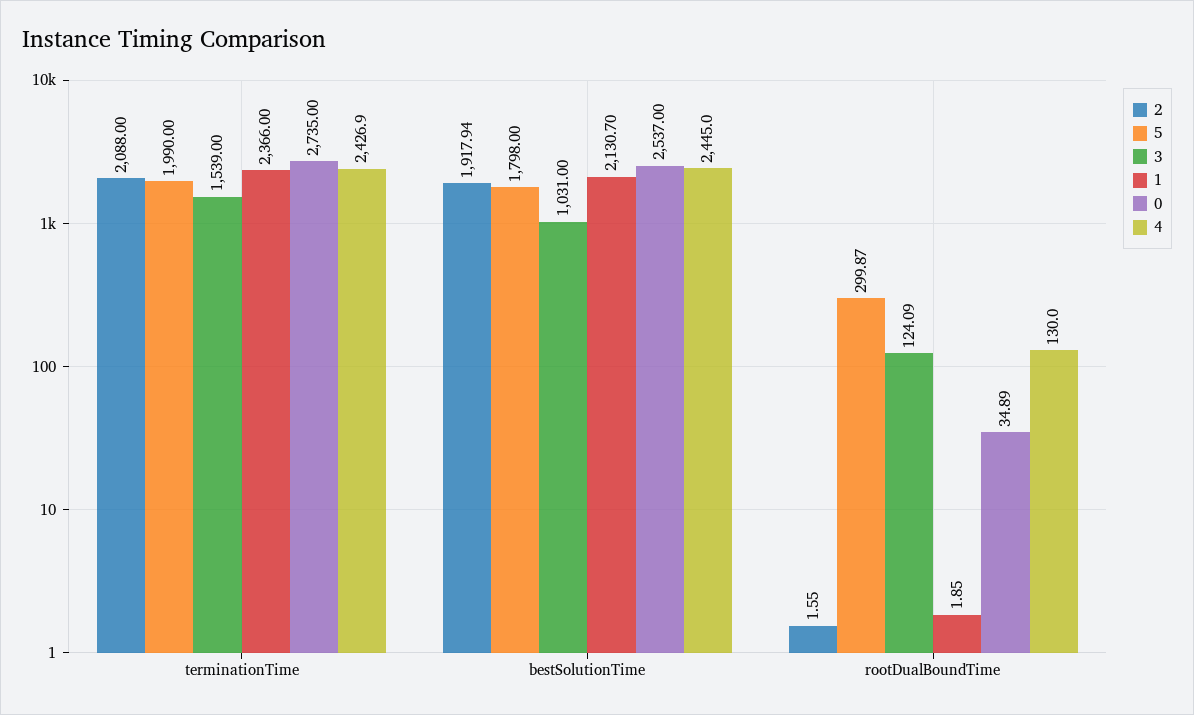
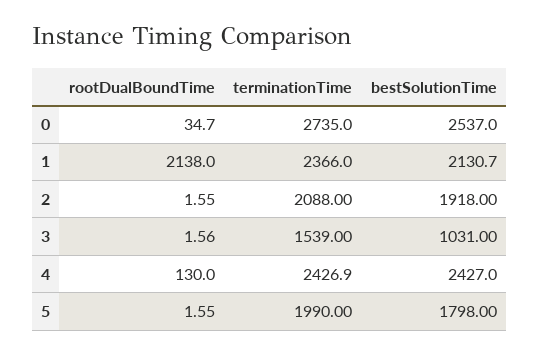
2, bestSolutionTime: 1917.94 -> 1918
4, bestSolutionTime: 2445 -> 2427
5, rootDualBoundTime: 299.87 -> 1.55
3, rootDualBoundTime: 124.09 -> 1.56
1, rootDualBoundTime: 1.85 -> 2138
0, rootDualBoundTime: 34.89 -> 34.7

